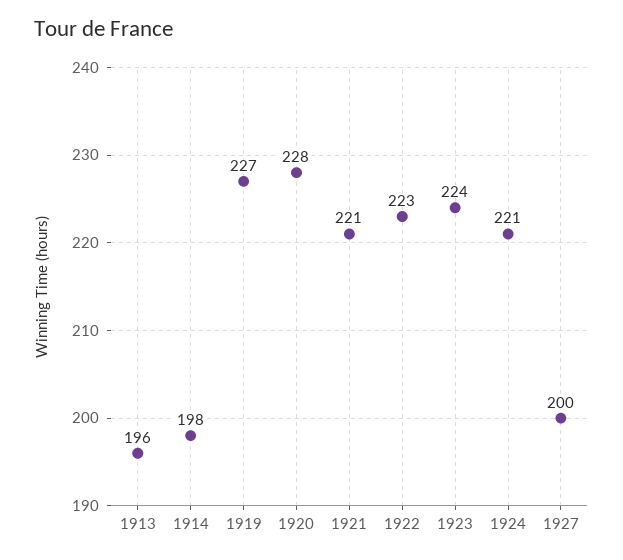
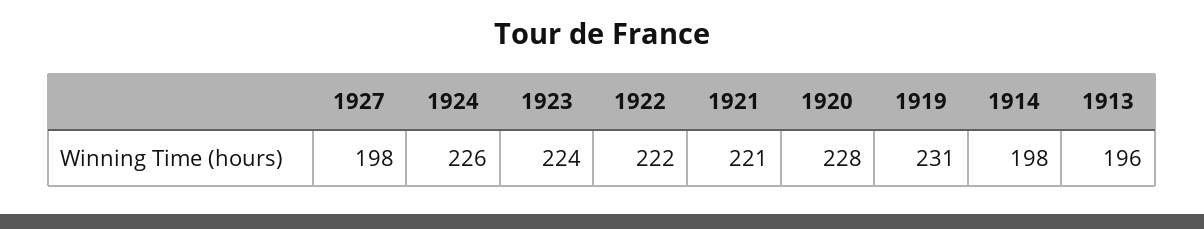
1919: 227 -> 231
1922: 223 -> 222
1924: 221 -> 226
1927: 200 -> 198

